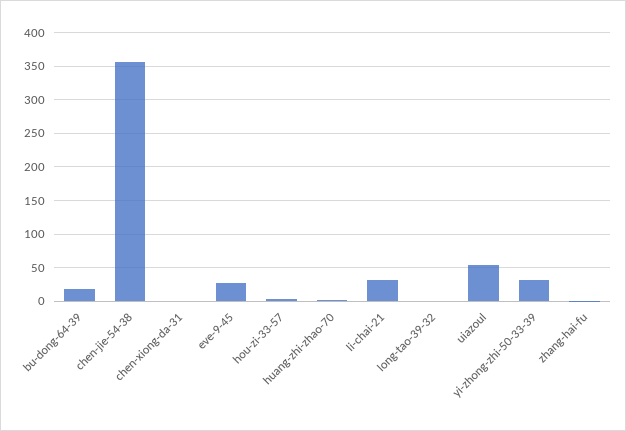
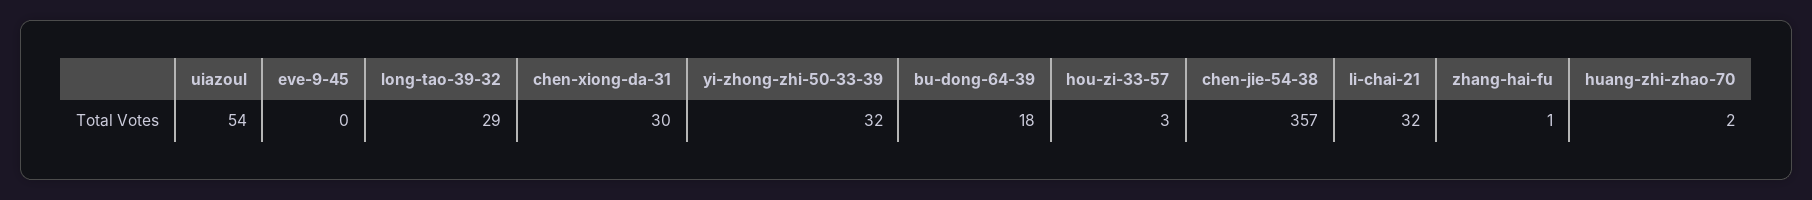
chen-xiong-da-31: 0 -> 30
eve-9-45: 30 -> 0
long-tao-39-32: 0 -> 29

